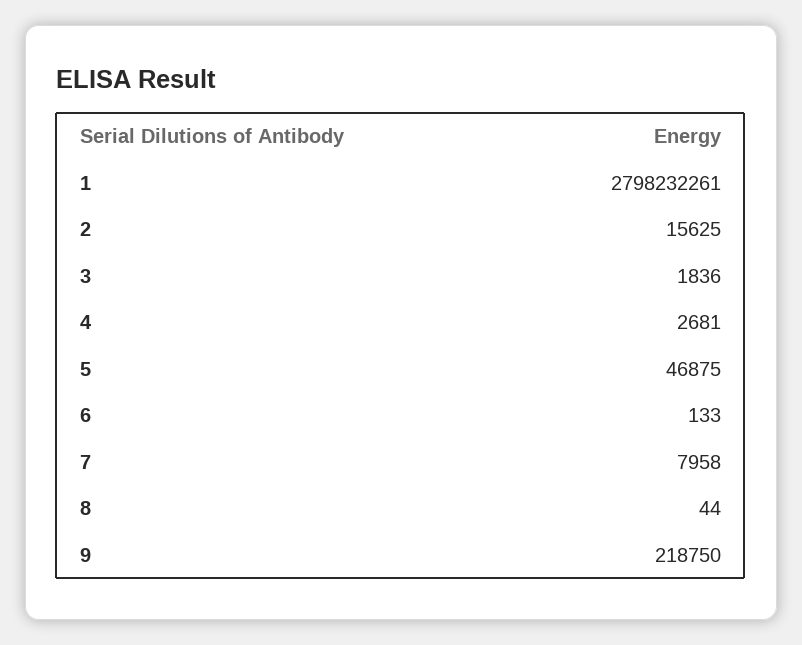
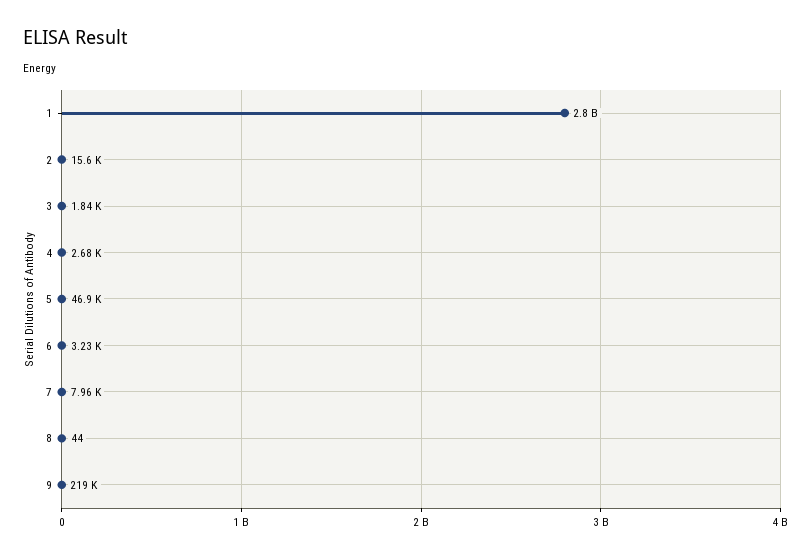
6: 133 -> 3230

